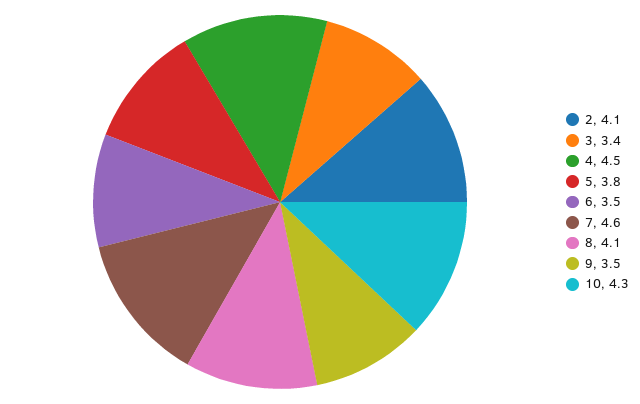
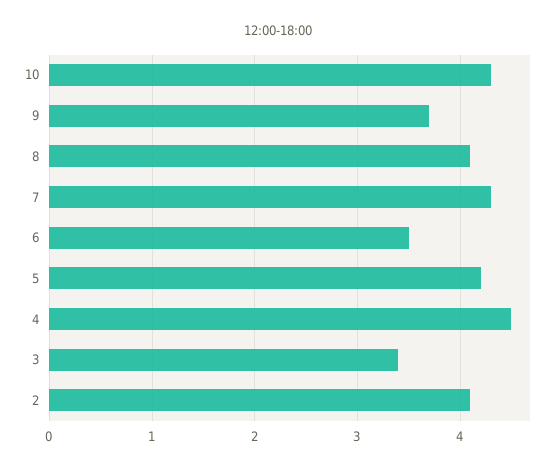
5: 3.8 -> 4.2
7: 4.6 -> 4.3
9: 3.5 -> 3.7

